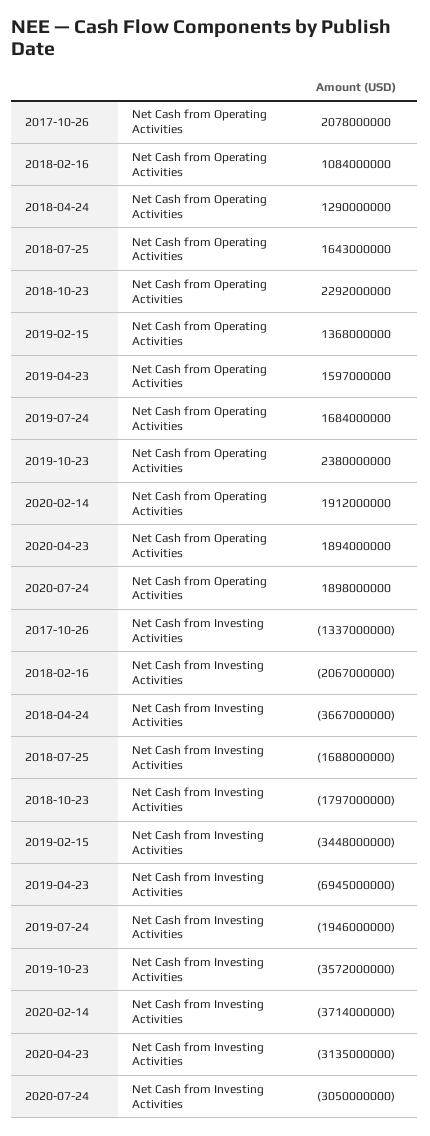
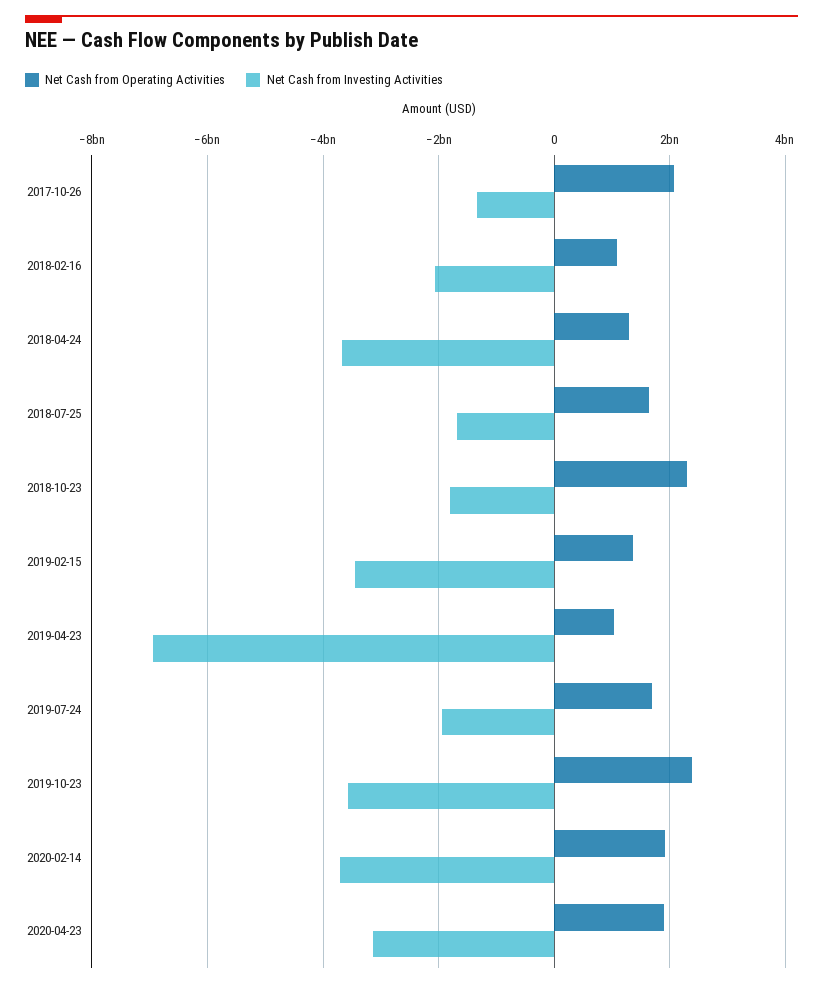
Net Cash from Operating Activities, 2019-04-23: 1597000000 -> 1000000000
Net Cash from Operating Activities, 2020-07-24: 1898000000 -> none
Net Cash from Investing Activities, 2020-07-24: -3050000000 -> none

